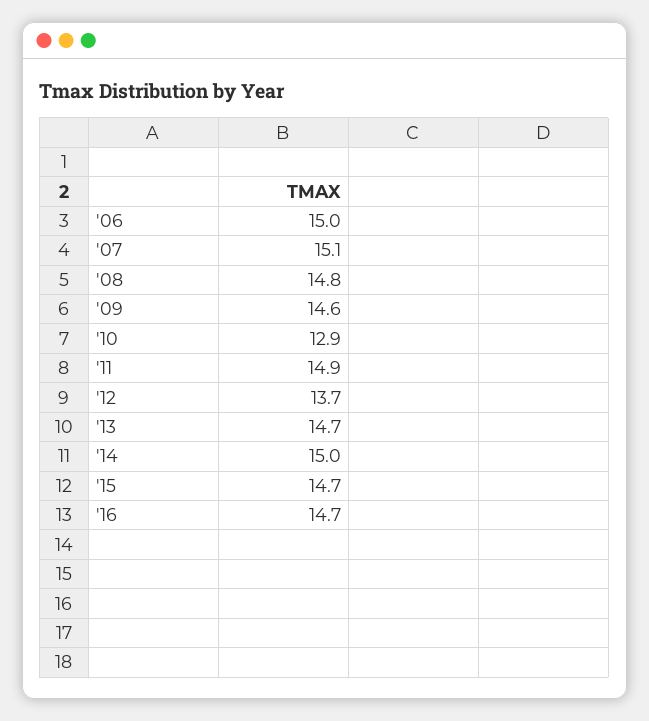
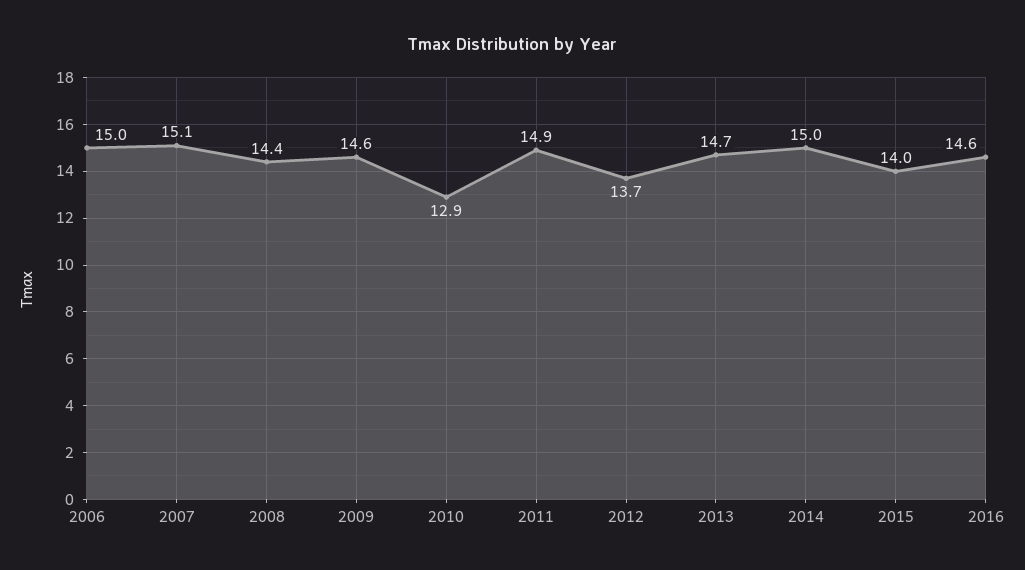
'08: 14.8 -> 14.4
'15: 14.7 -> 14
'16: 14.7 -> 14.6

